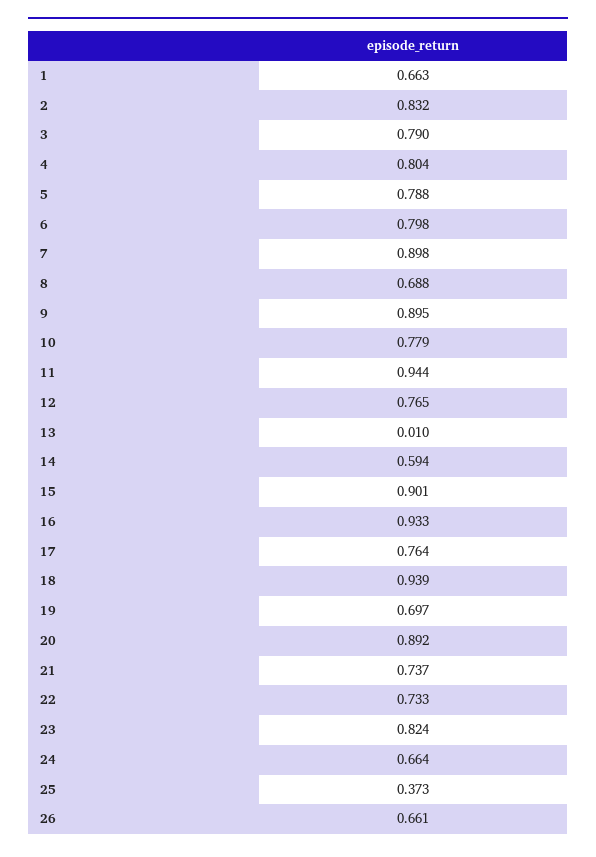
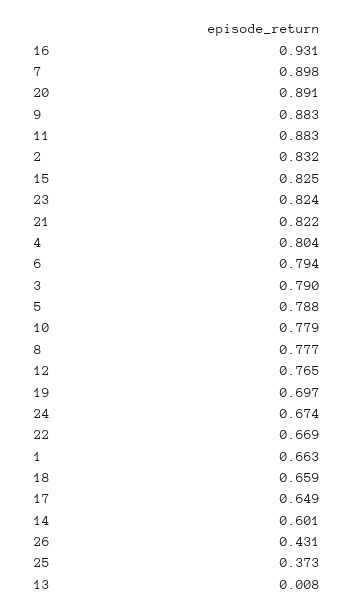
6: 0.798 -> 0.794
8: 0.688 -> 0.777
9: 0.895 -> 0.883
11: 0.944 -> 0.883
13: 0.01 -> 0.008
14: 0.594 -> 0.601
15: 0.901 -> 0.825
16: 0.933 -> 0.931
17: 0.764 -> 0.649
18: 0.939 -> 0.659
20: 0.892 -> 0.891
21: 0.737 -> 0.822
22: 0.733 -> 0.669
24: 0.664 -> 0.674
26: 0.661 -> 0.431

